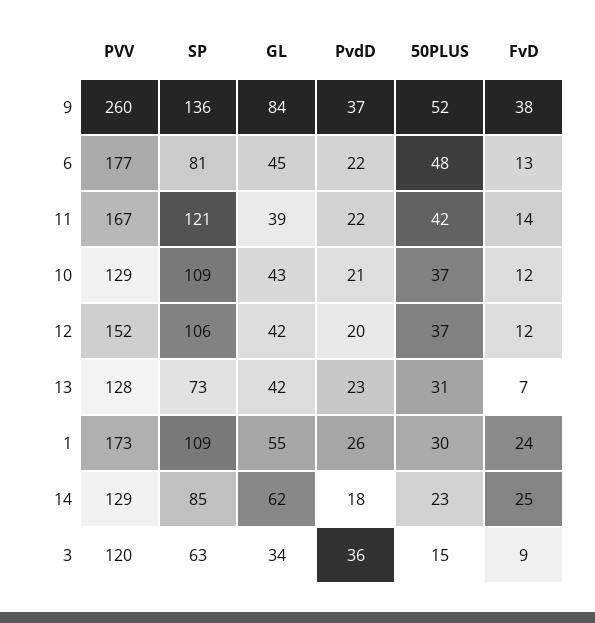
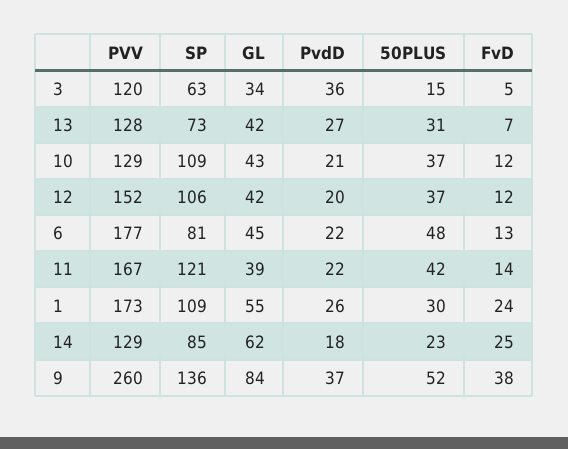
PvdD, 13: 23 -> 27
FvD, 3: 9 -> 5

